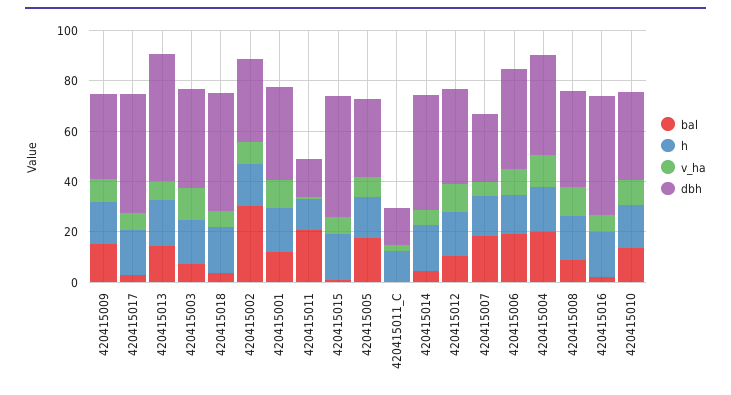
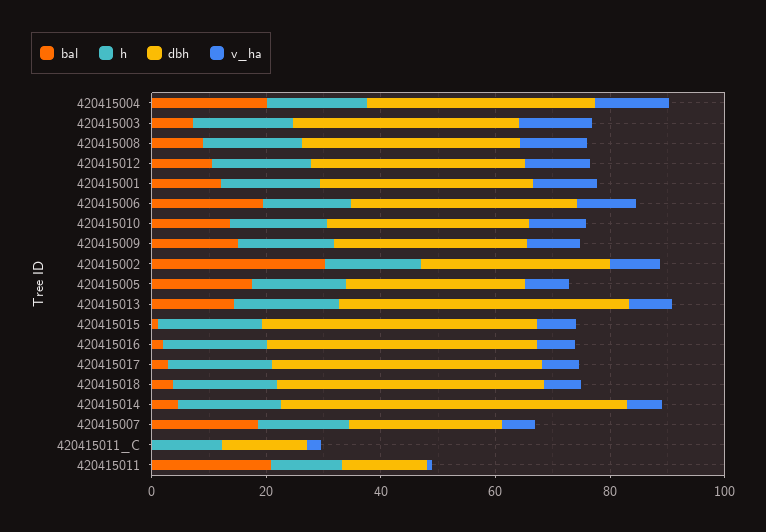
dbh, 420415014: 45 -> 60

